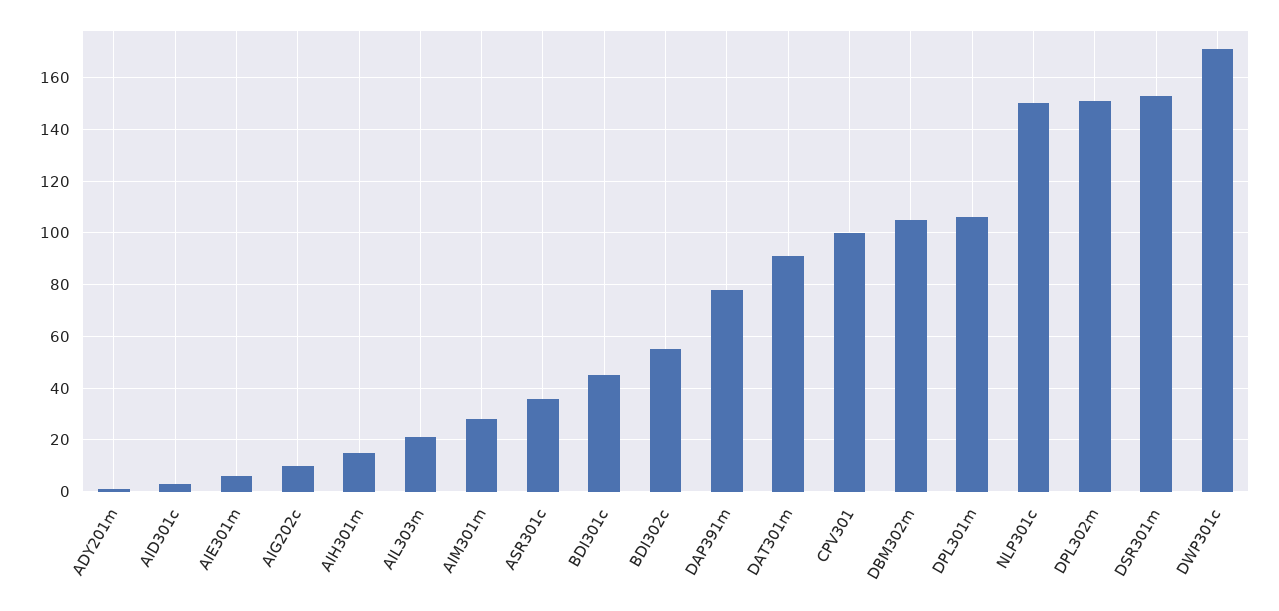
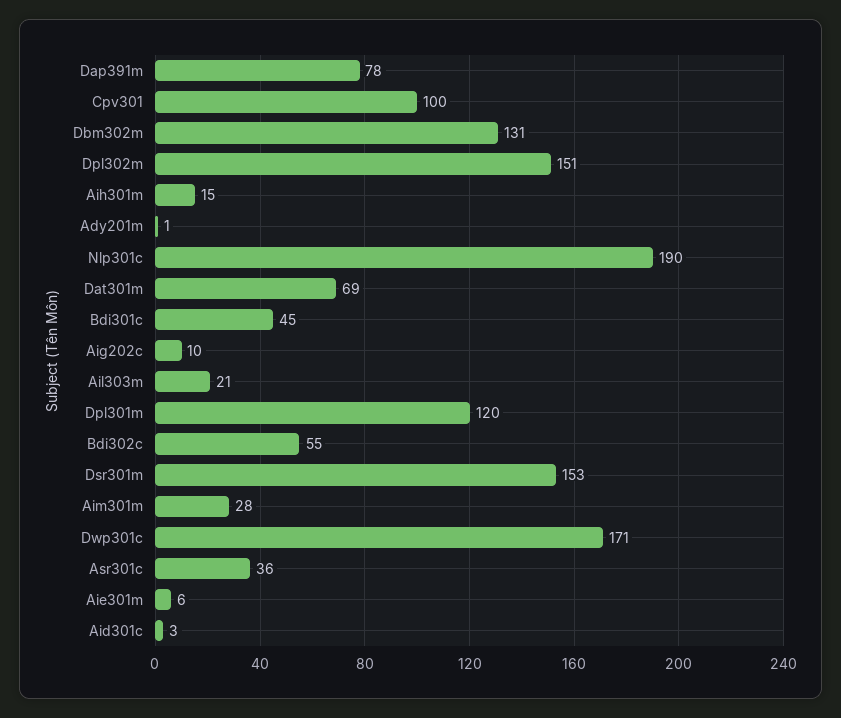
DAT301m: 90 -> 69
DBM302m: 105 -> 131
DPL301m: 105 -> 120
NLP301c: 150 -> 190

